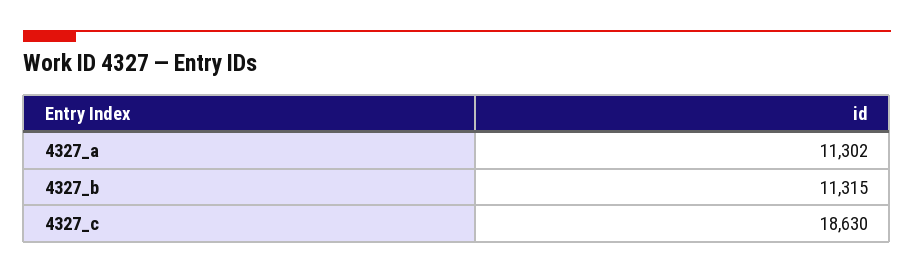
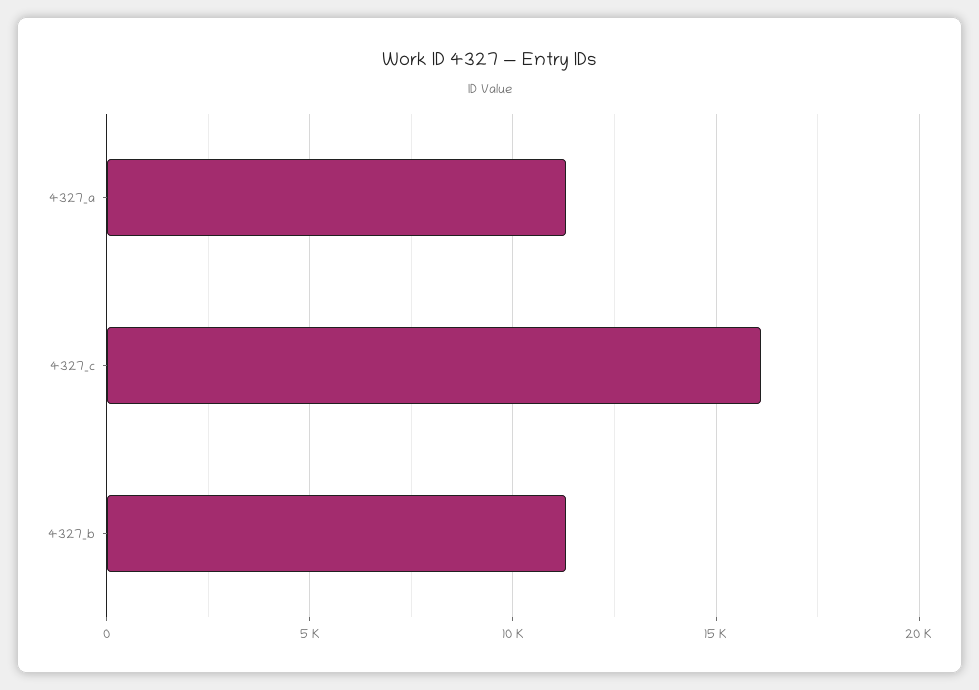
4327_c: 18630 -> 16000

